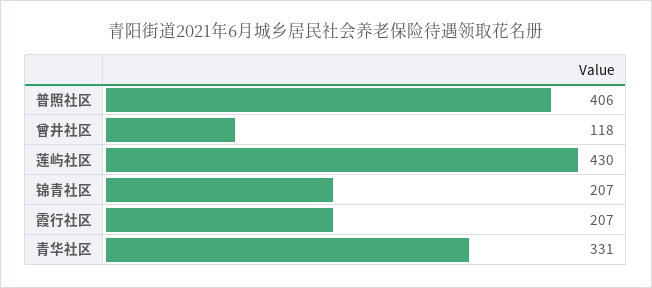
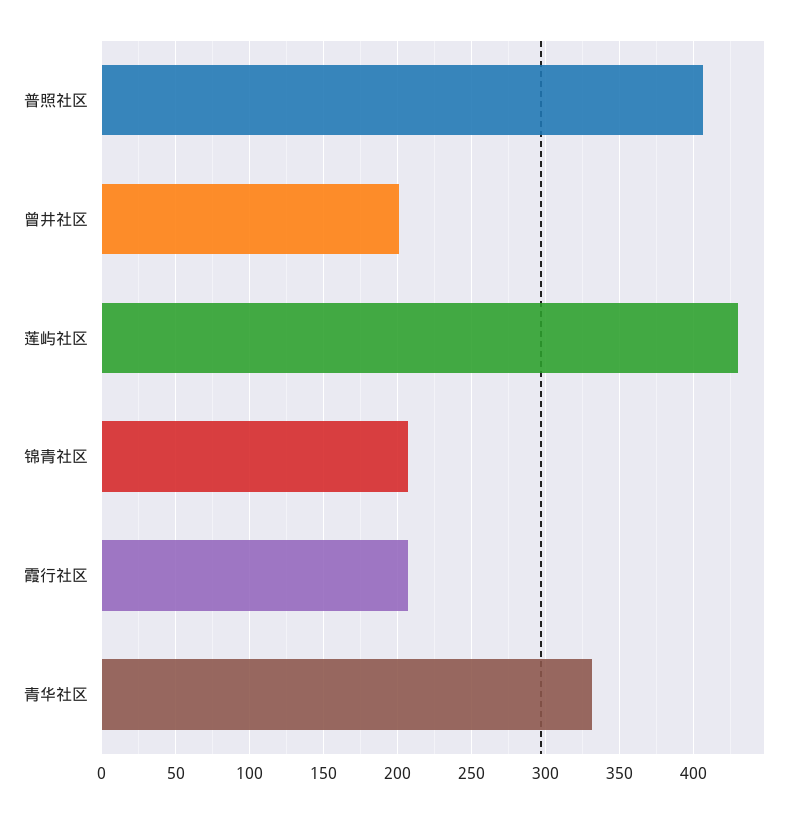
曾井社区: 118 -> 200

